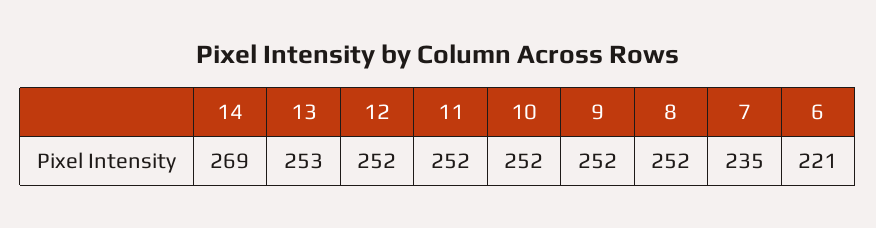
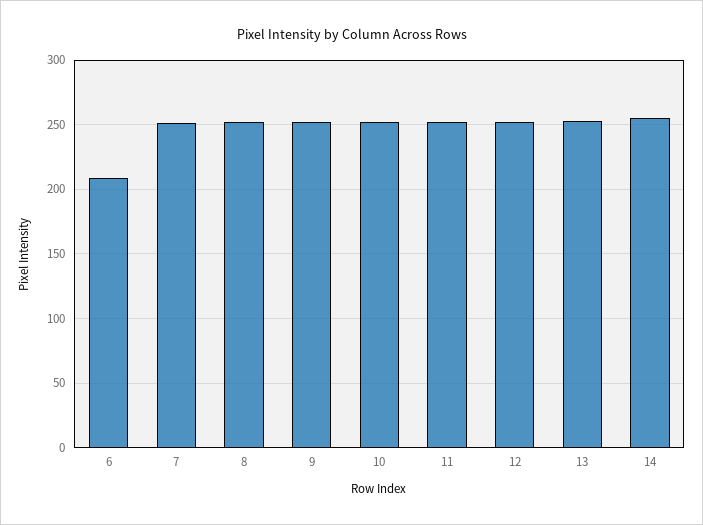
14: 269 -> 255
7: 235 -> 250
6: 221 -> 210

